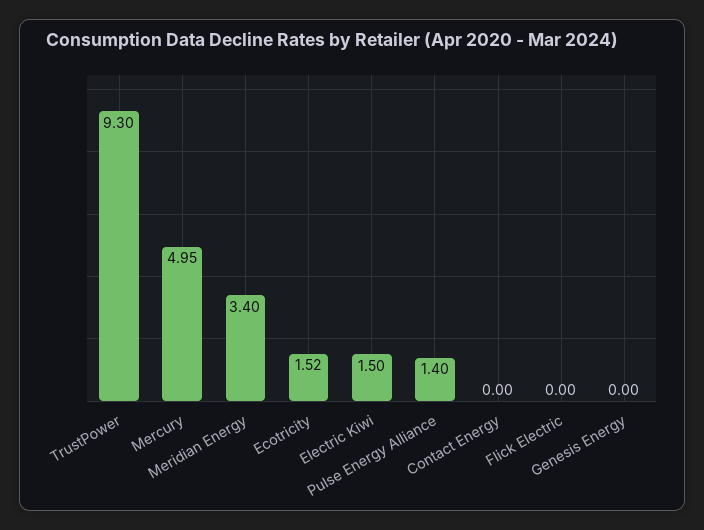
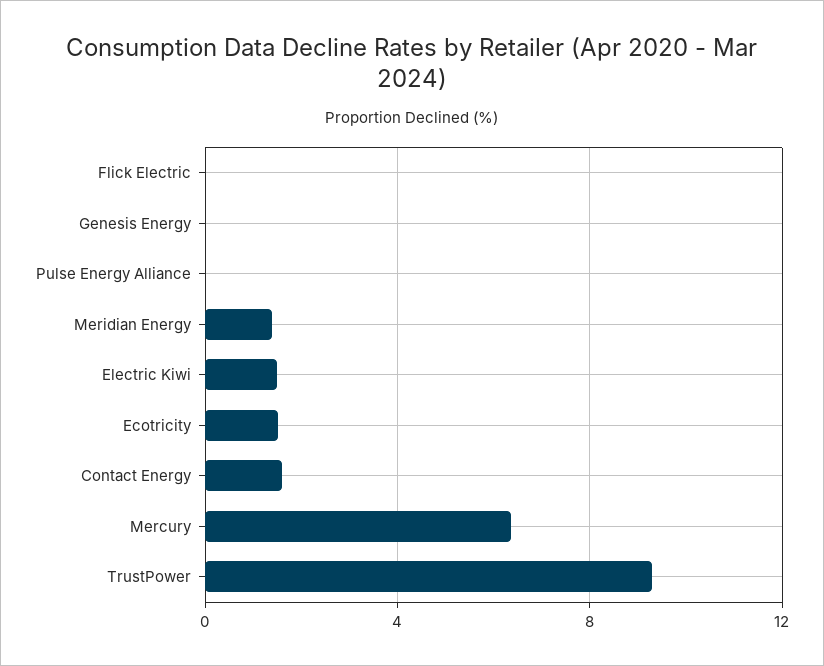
Mercury: 4.95 -> 6.5
Meridian Energy: 3.4 -> 1.5
Pulse Energy Alliance: 1.4 -> 0
Contact Energy: 0 -> 1.5

